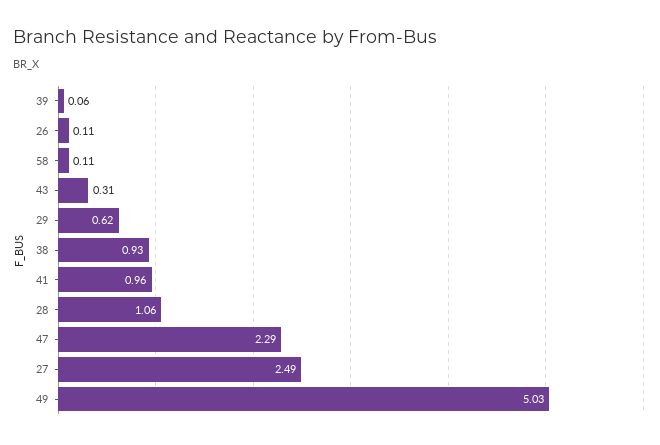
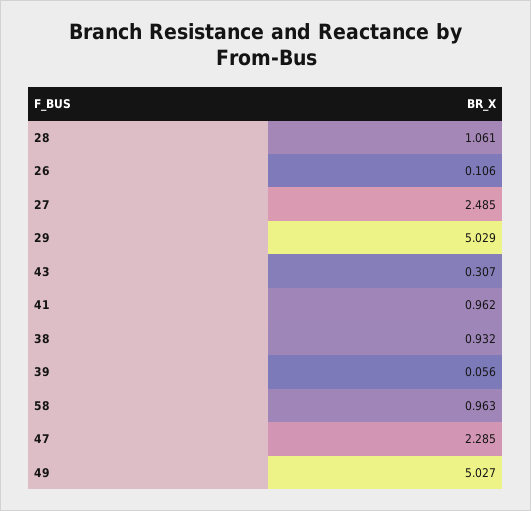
58: 0.11 -> 0.963
29: 0.62 -> 5.029

